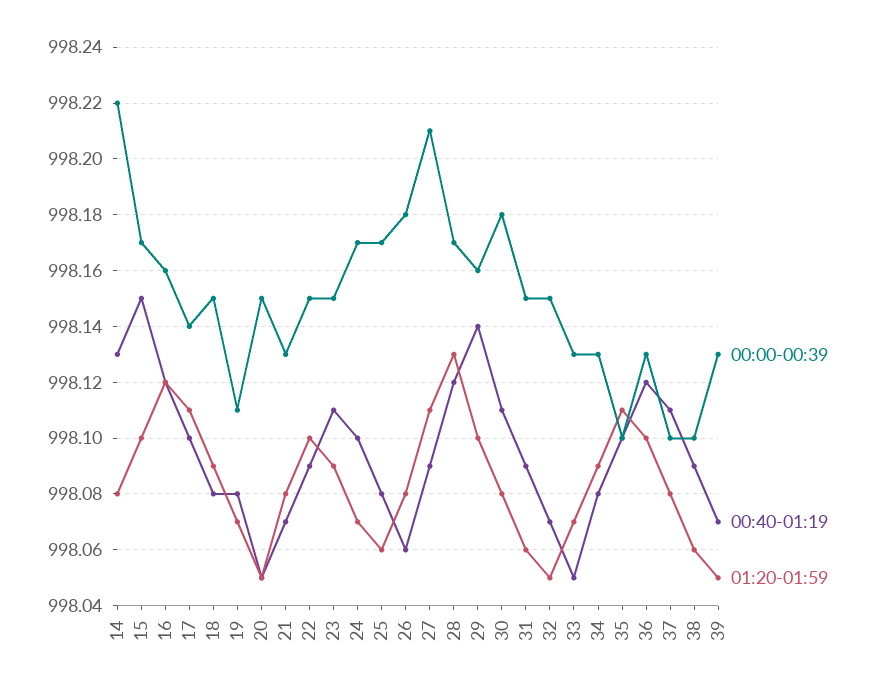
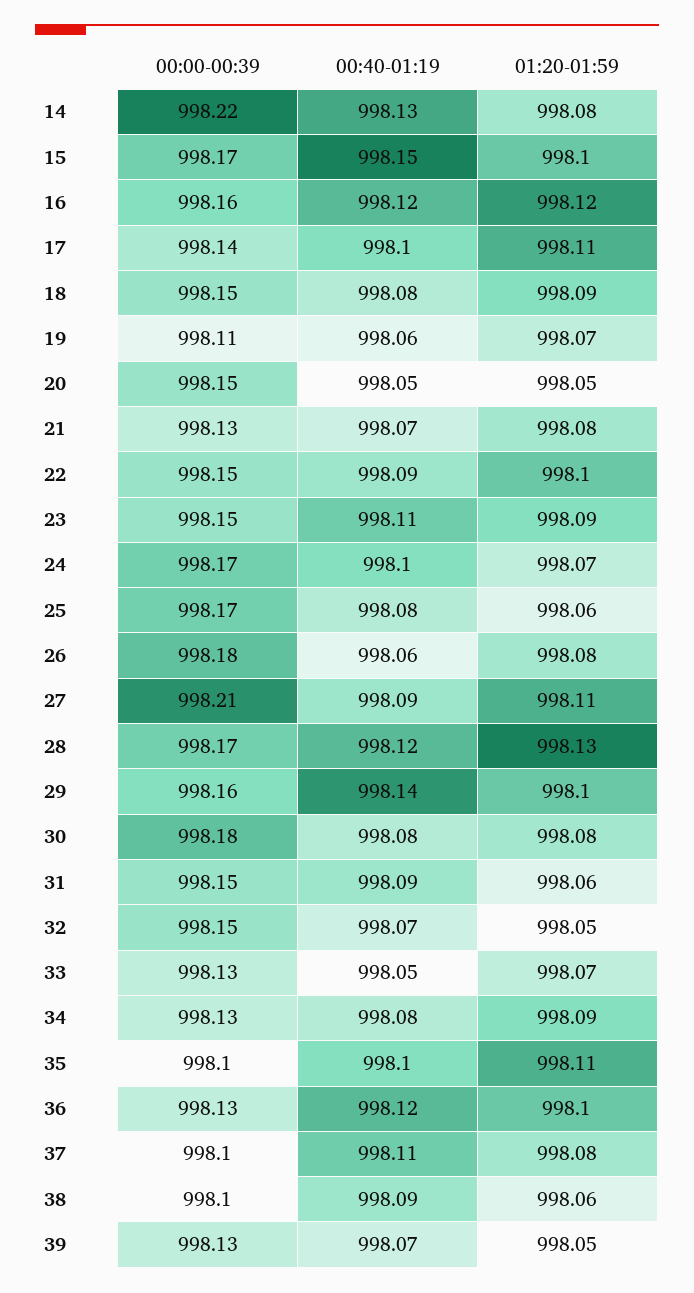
00:40-01:19, 19: 998.08 -> 998.06
00:40-01:19, 30: 998.11 -> 998.08

